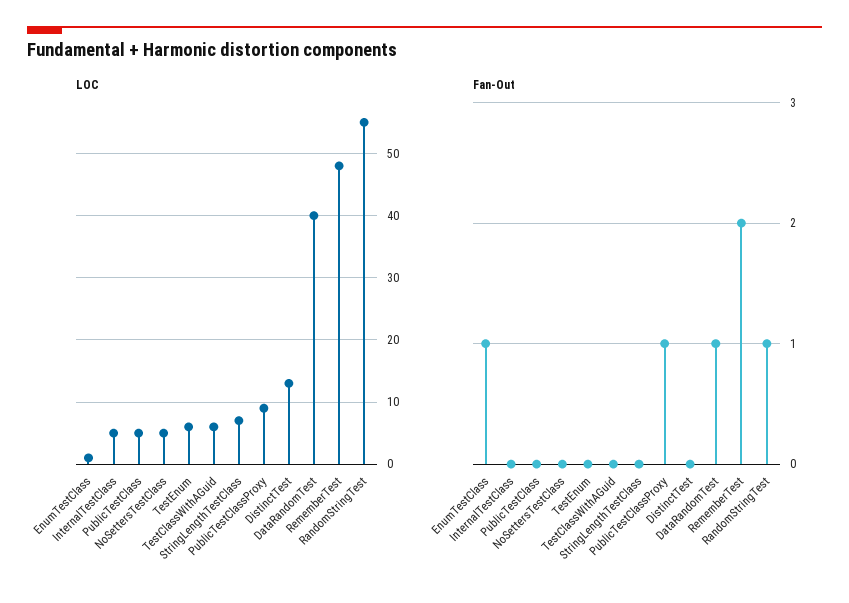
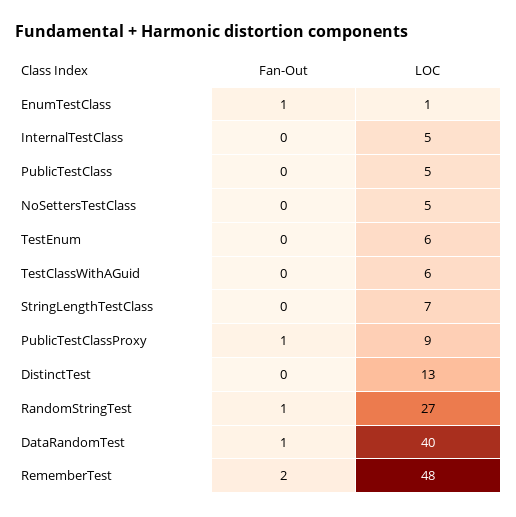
LOC, RandomStringTest: 55 -> 27

